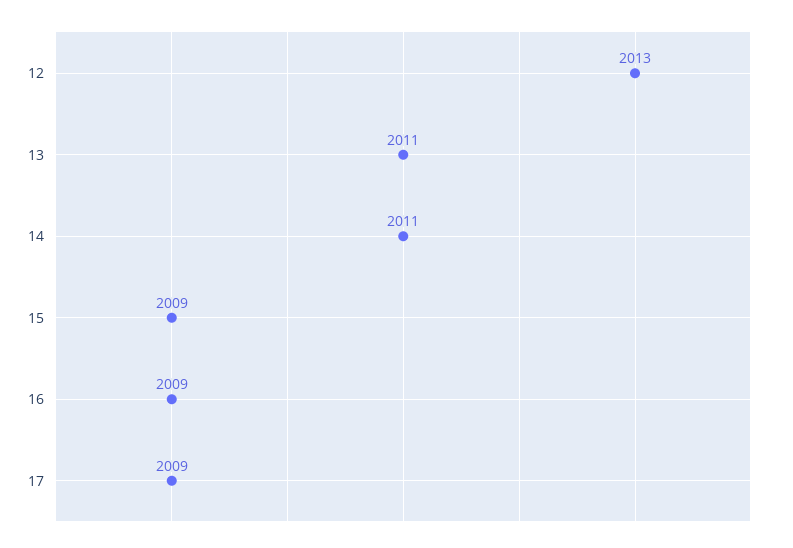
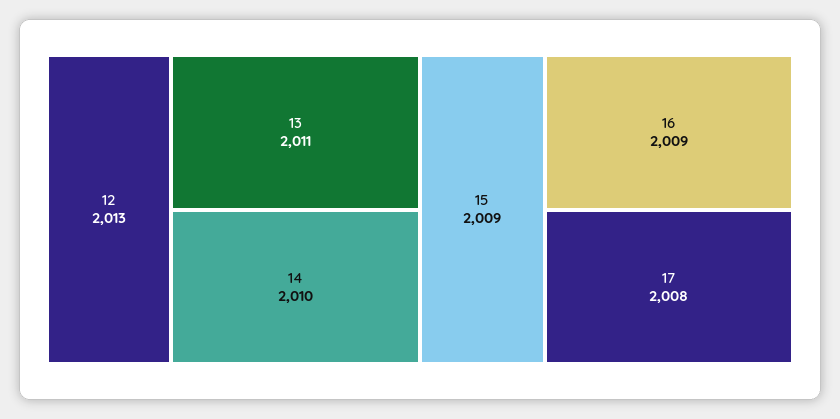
14: 2011 -> 2010
17: 2009 -> 2008

